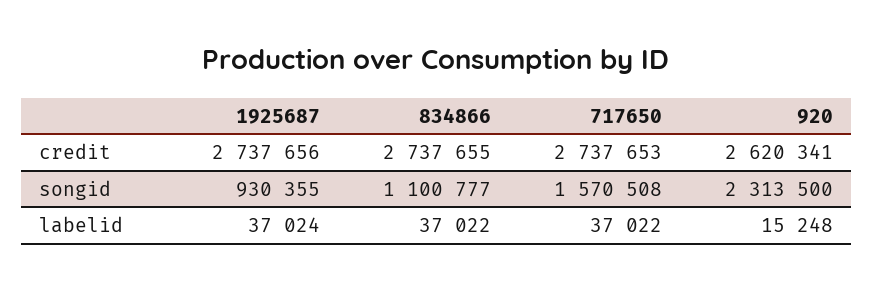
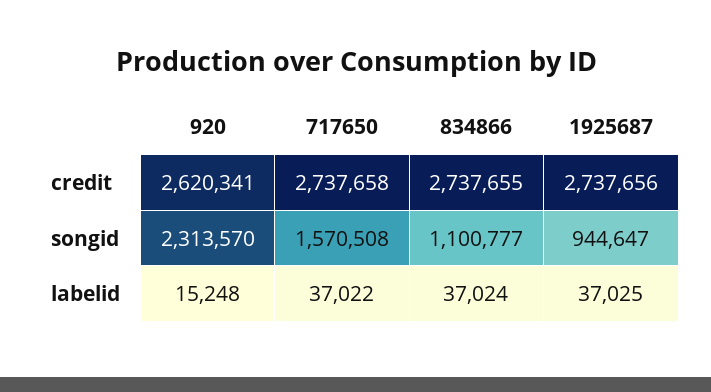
717650, credit: 2737653 -> 2737658
1925687, songid: 930355 -> 944647
920, songid: 2313500 -> 2313570
1925687, labelid: 37024 -> 37025
834866, labelid: 37022 -> 37024

